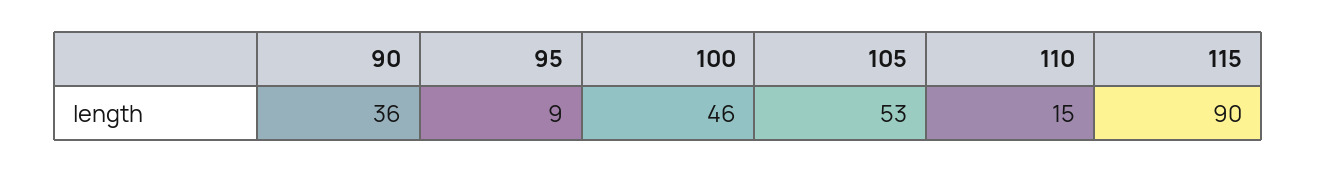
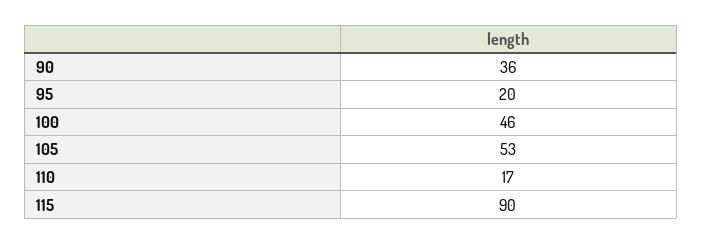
95: 9 -> 20
110: 15 -> 17

